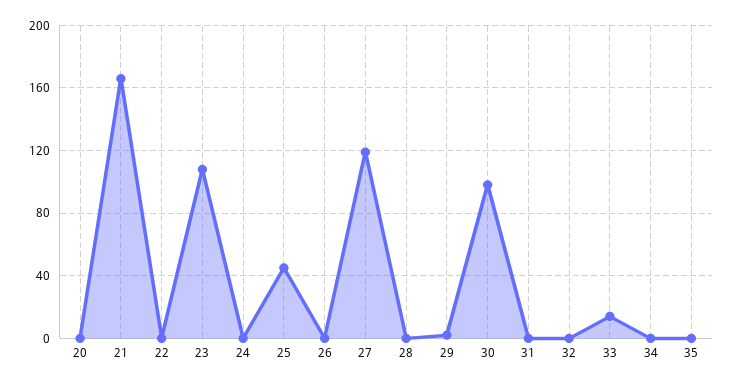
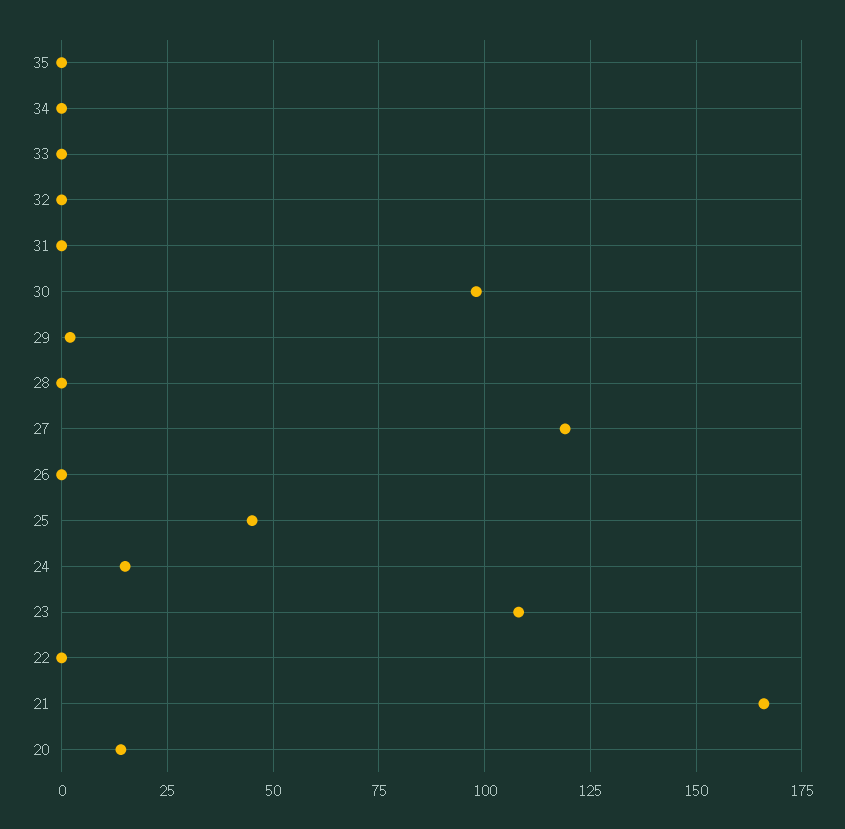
20: 0 -> 15
24: 0 -> 15
33: 15 -> 0

